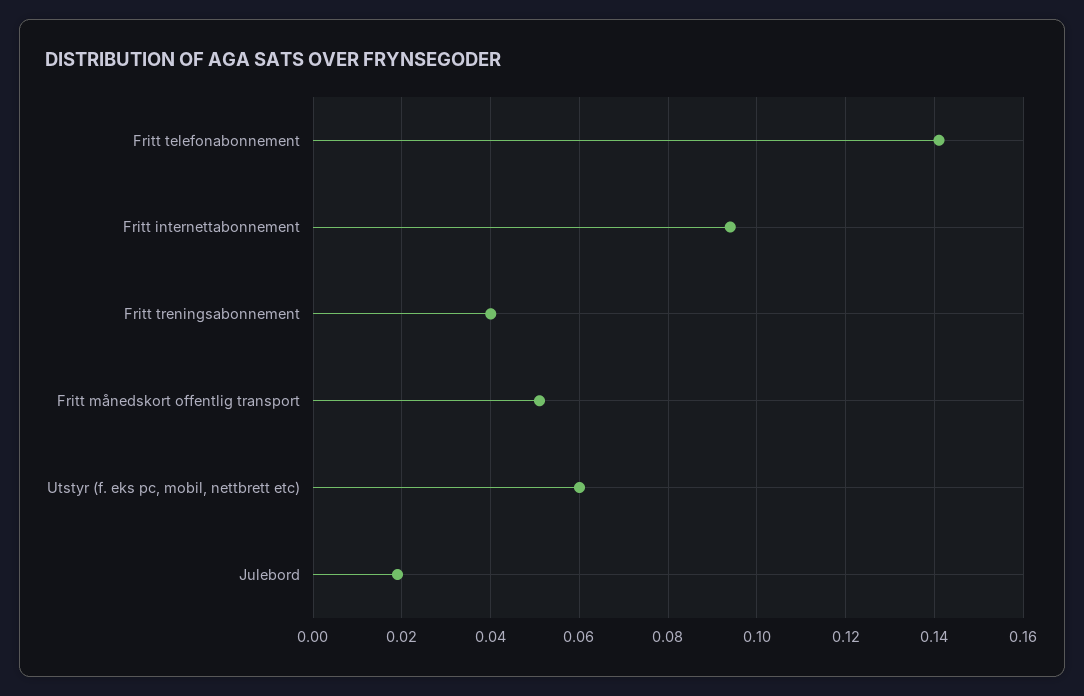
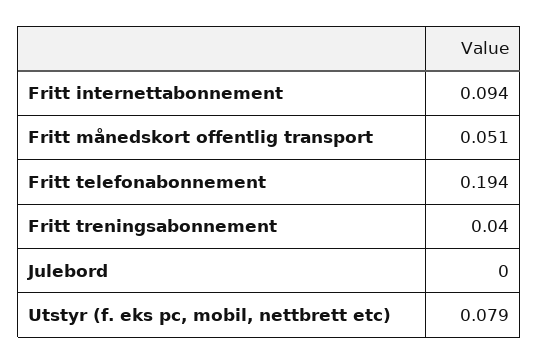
Fritt telefonabonnement: 0.14 -> 0.194
Utstyr (f. eks pc, mobil, nettbrett etc): 0.06 -> 0.079
Julebord: 0.02 -> 0

